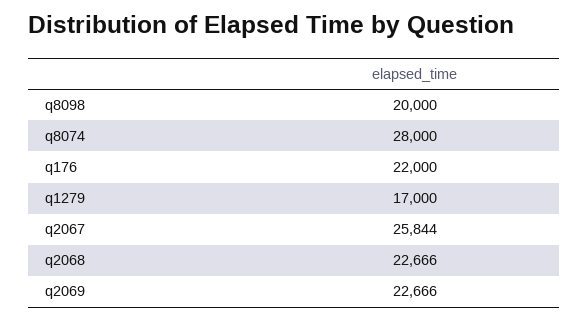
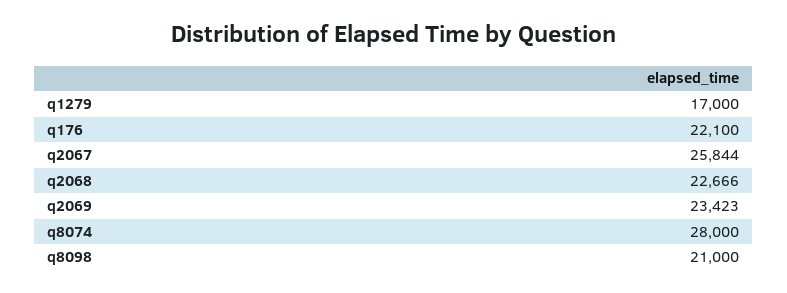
q8098: 20000 -> 21000
q176: 22000 -> 22100
q2069: 22666 -> 23423

